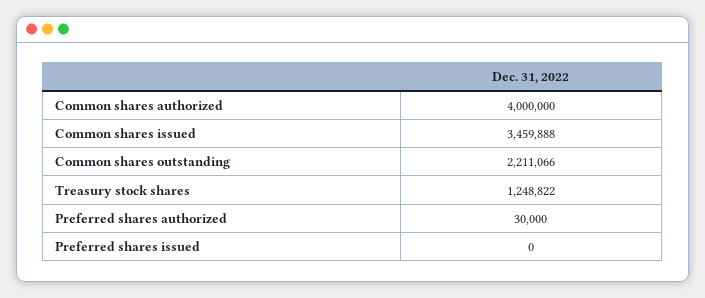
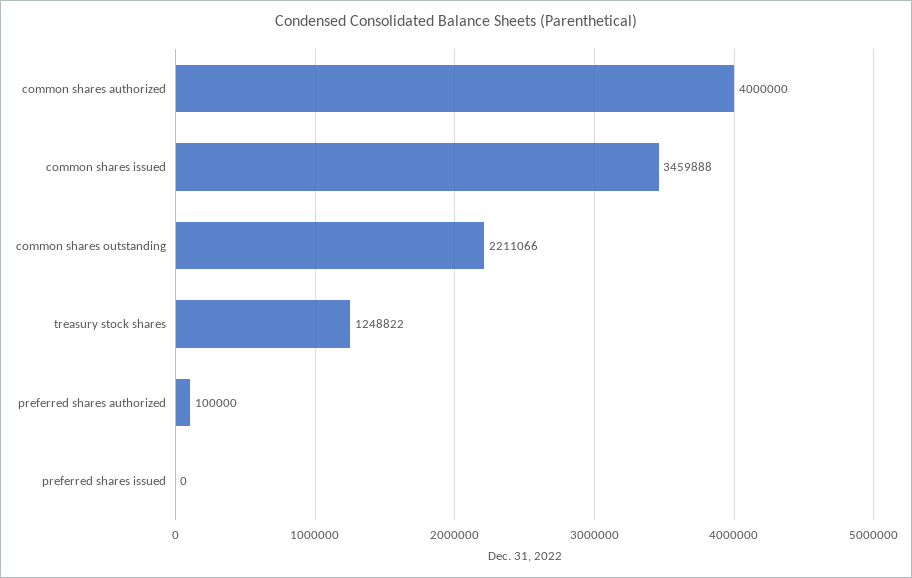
Preferred shares authorized: 30000 -> 100000

